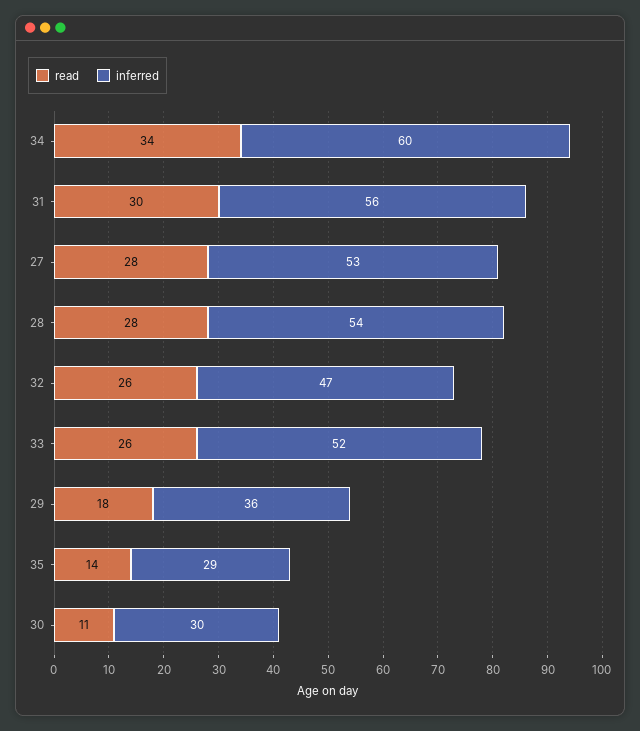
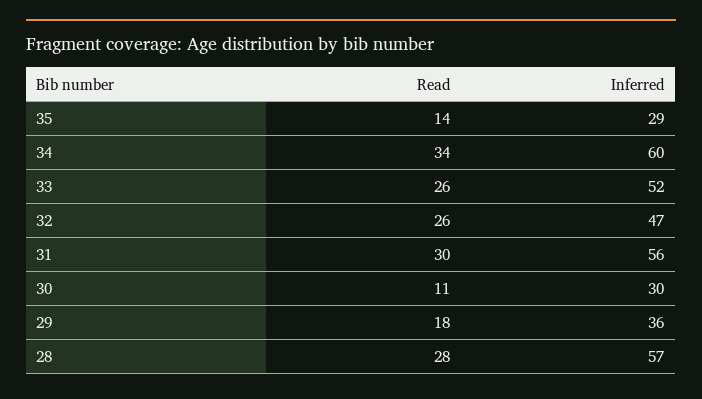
read, 27: 28 -> none
inferred, 27: 53 -> none
inferred, 28: 54 -> 57

